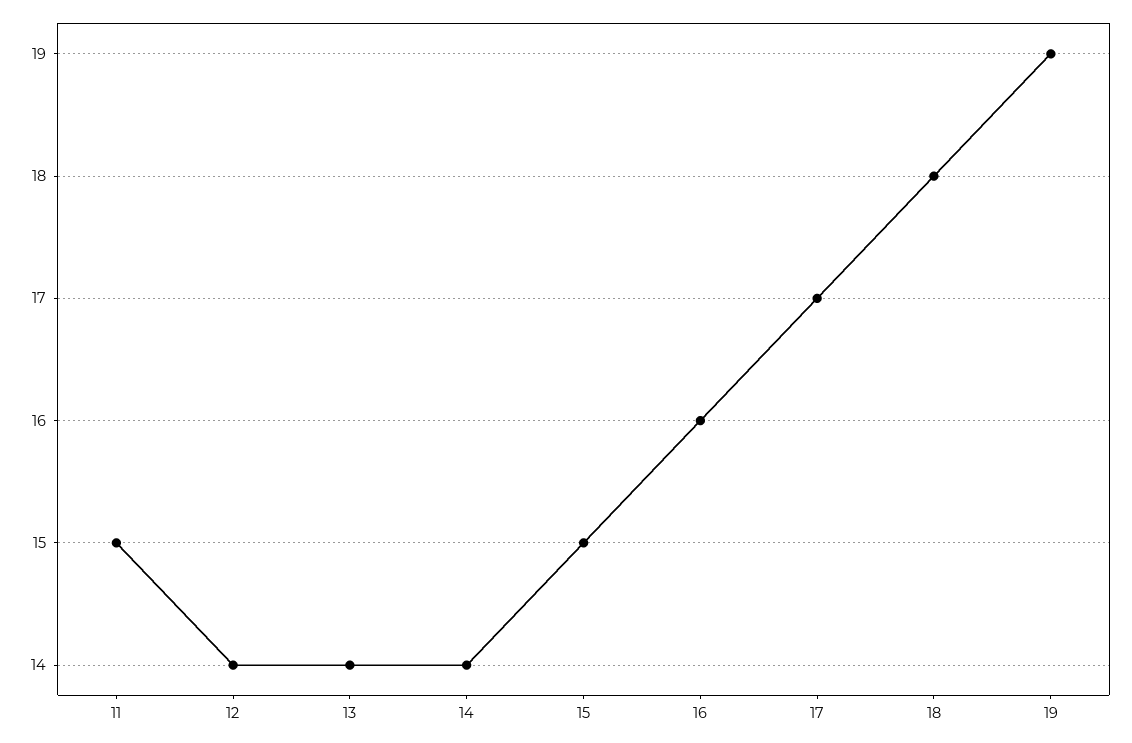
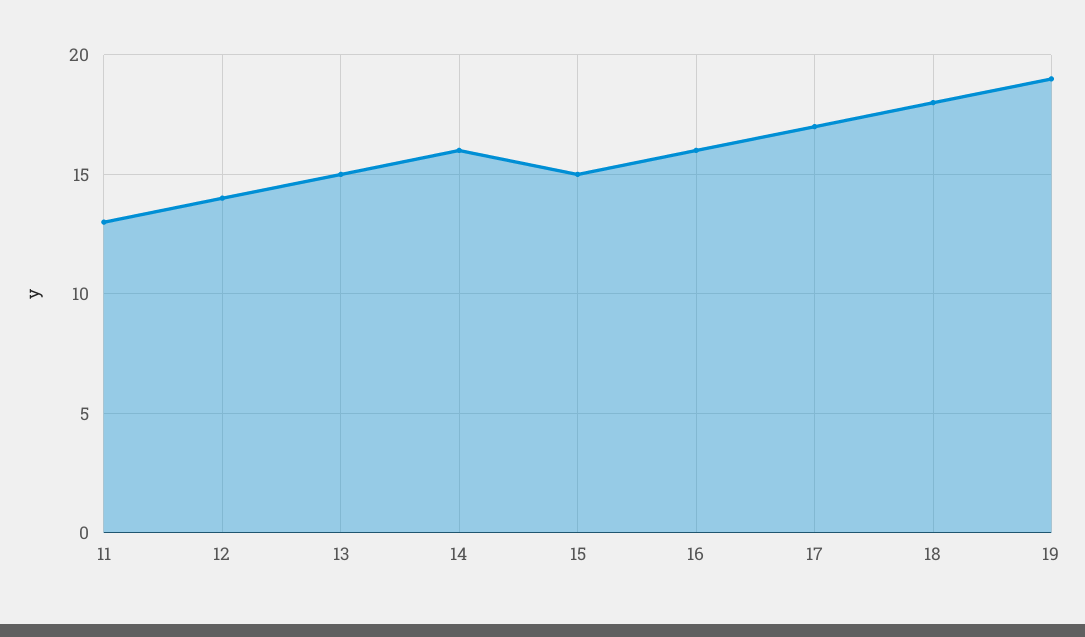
11: 15 -> 13
13: 14 -> 15
14: 14 -> 16

